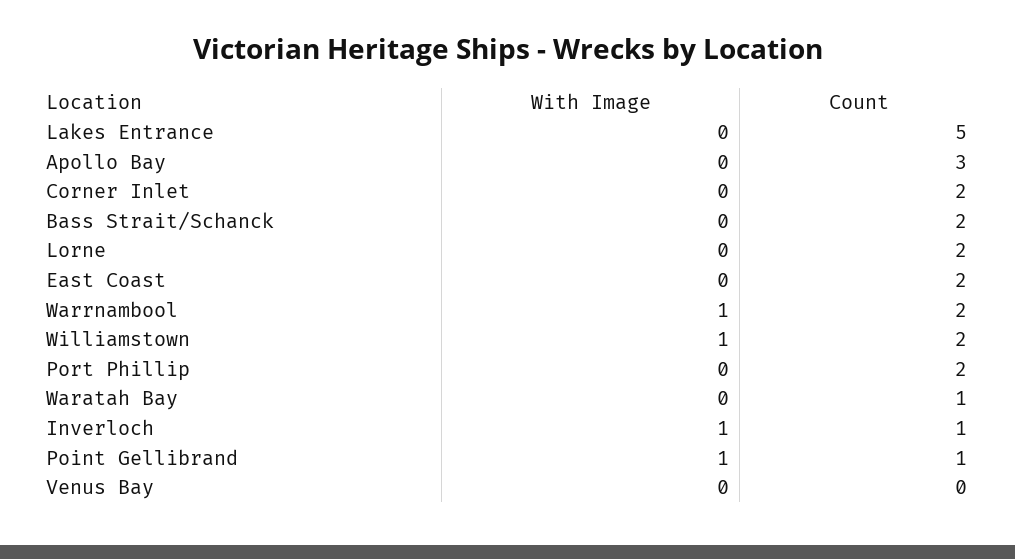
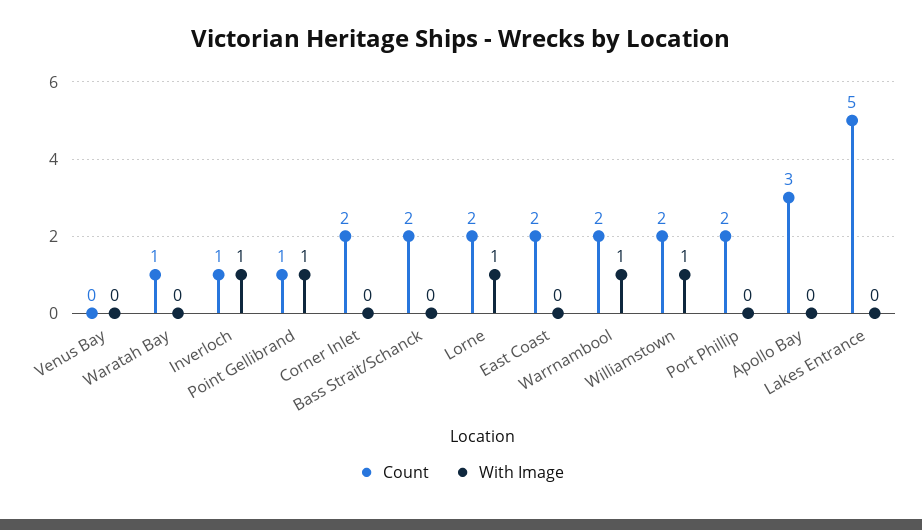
With Image, Lorne: 0 -> 1

